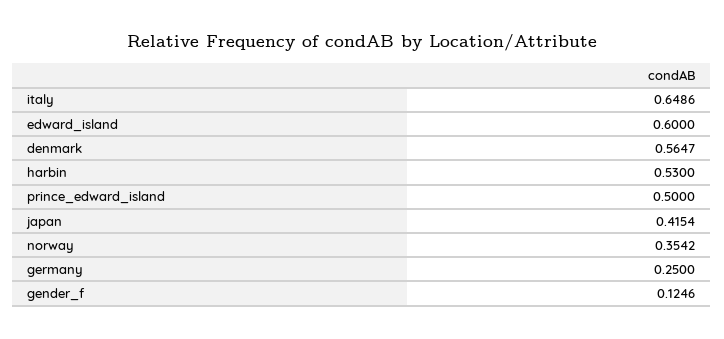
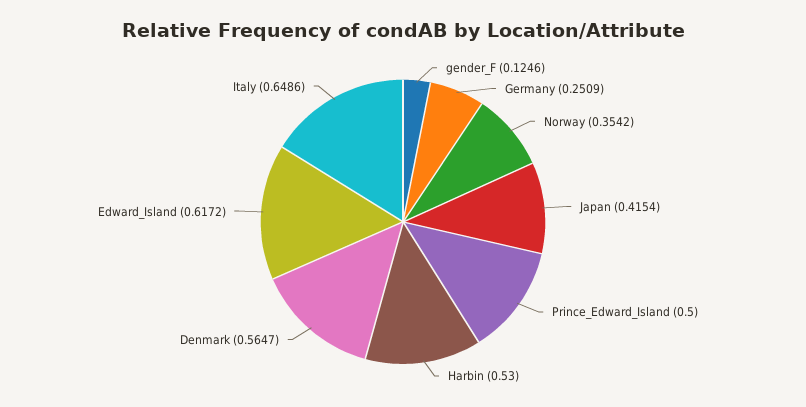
edward_island: 0.6 -> 0.6172
germany: 0.25 -> 0.2509

